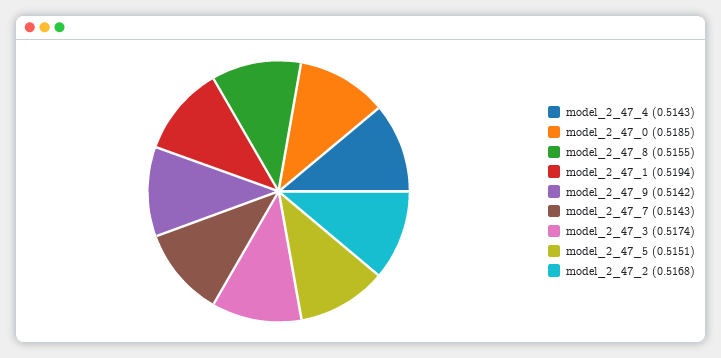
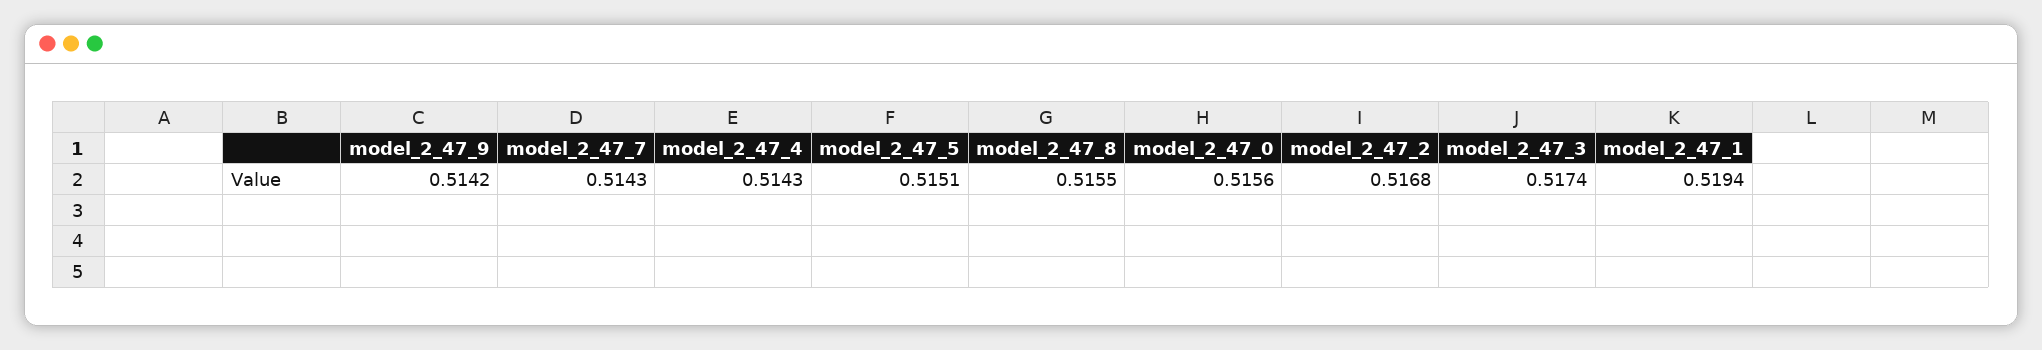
model_2_47_0: 0.5185 -> 0.5156

